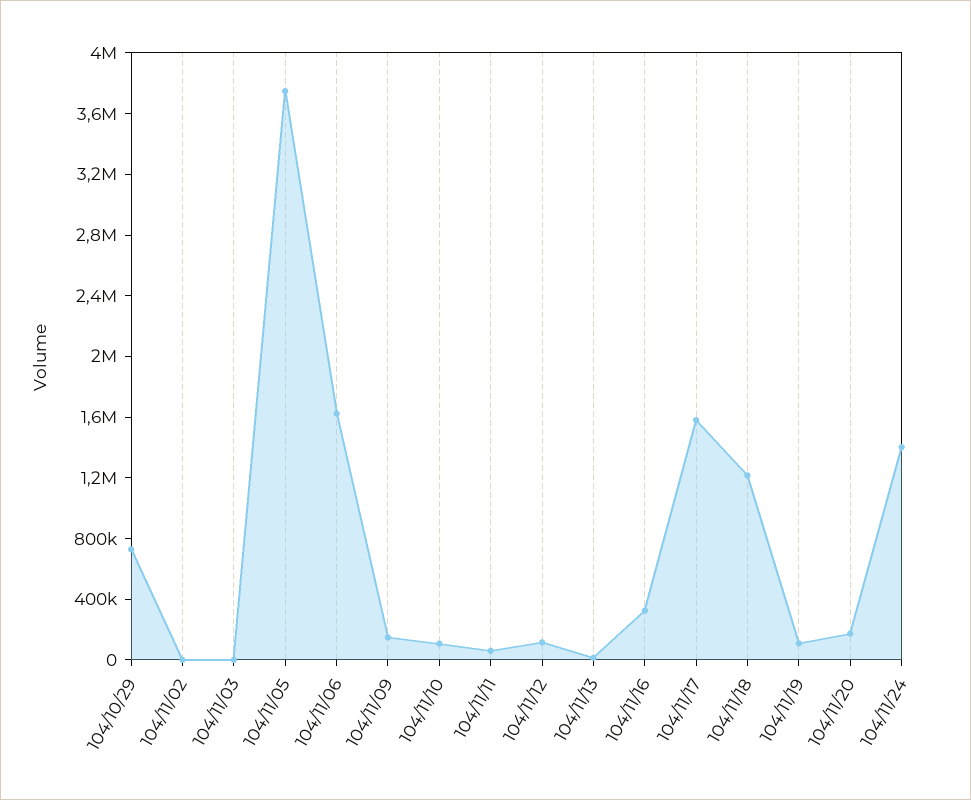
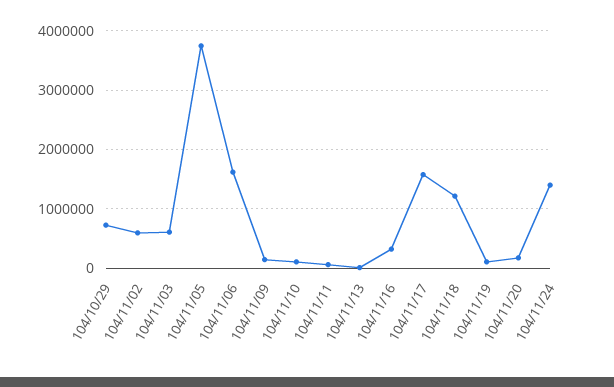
104/11/02: 0 -> 600000
104/11/03: 0 -> 600000
104/11/12: 100000 -> none

